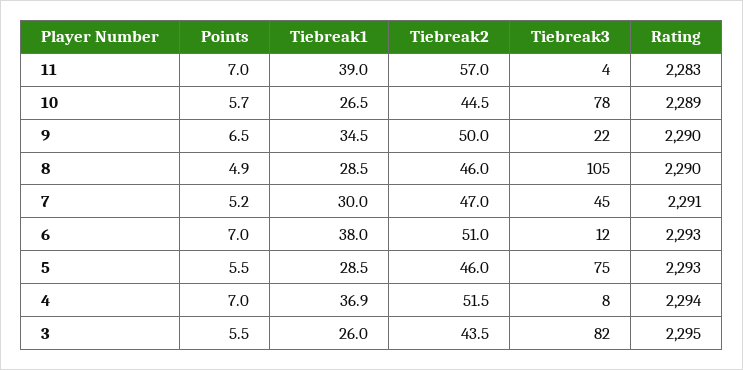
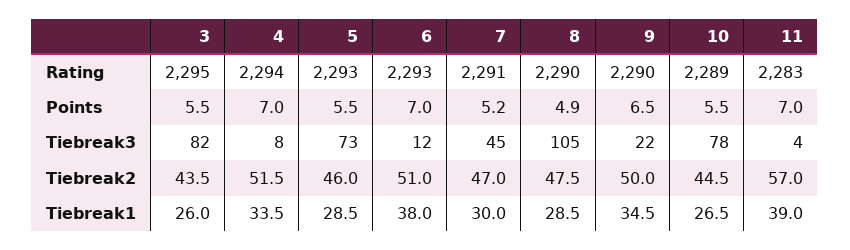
Points, 10: 5.7 -> 5.5
Tiebreak2, 8: 46 -> 47.5
Tiebreak3, 5: 75 -> 73
Tiebreak1, 4: 36.9 -> 33.5

